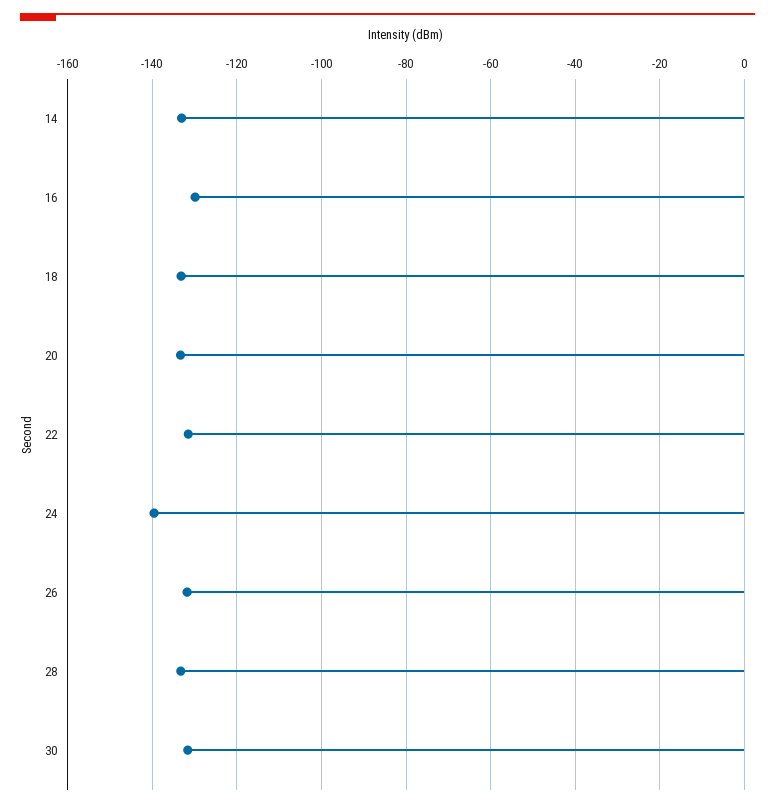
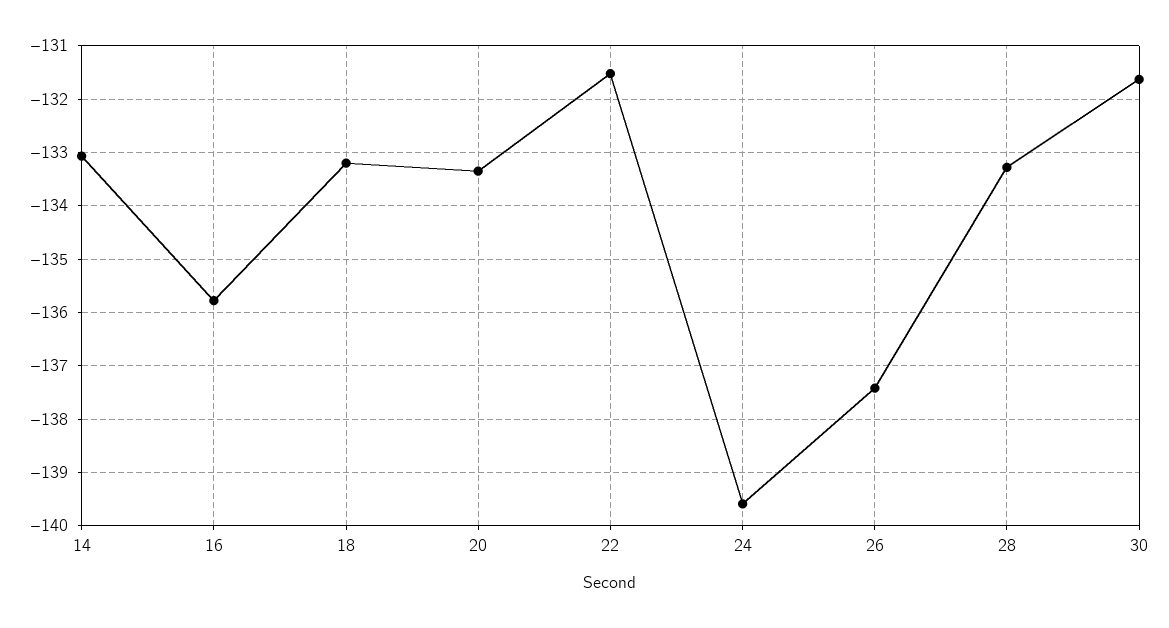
16: -130 -> -135.8
26: -132 -> -137.4

